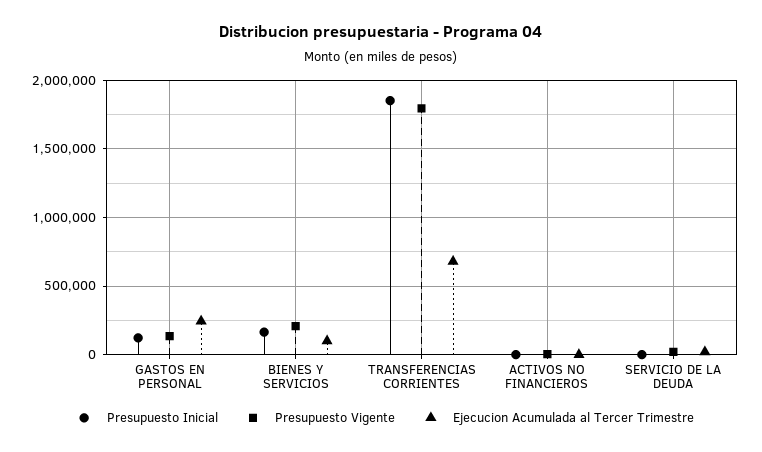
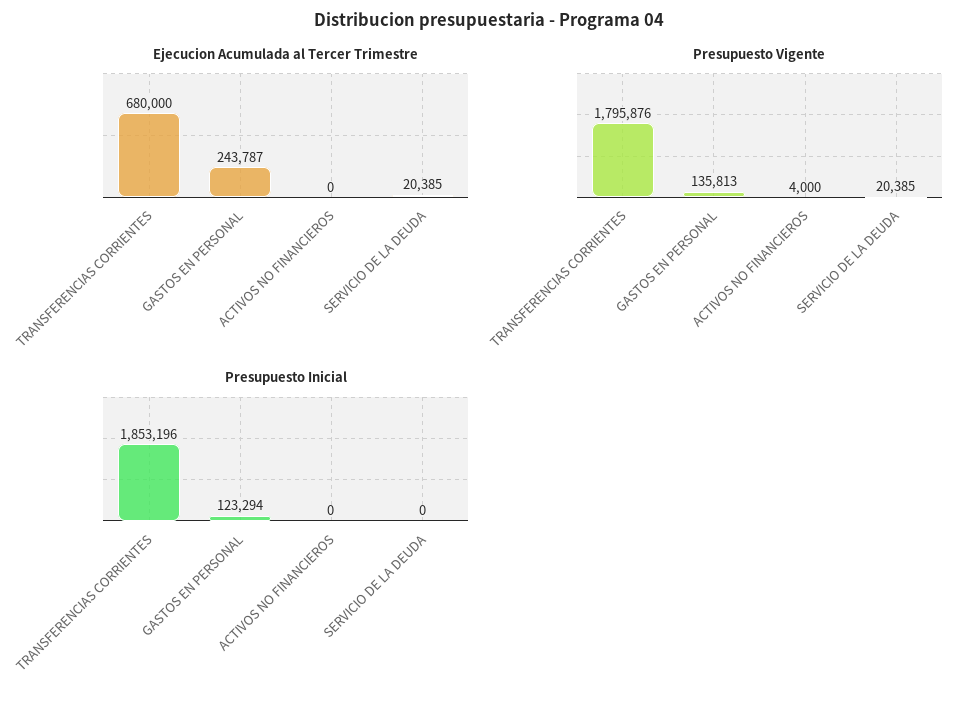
Presupuesto Inicial, BIENES Y SERVICIOS: 150000 -> none
Presupuesto Vigente, BIENES Y SERVICIOS: 200000 -> none
Ejecucion Acumulada al Tercer Trimestre, BIENES Y SERVICIOS: 100000 -> none

